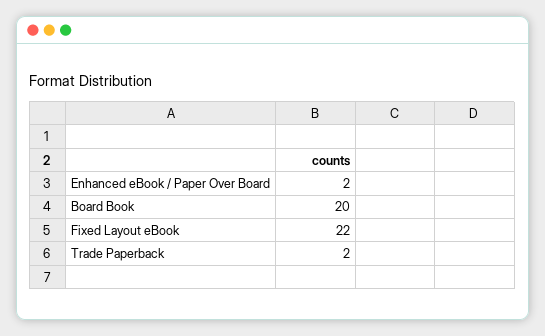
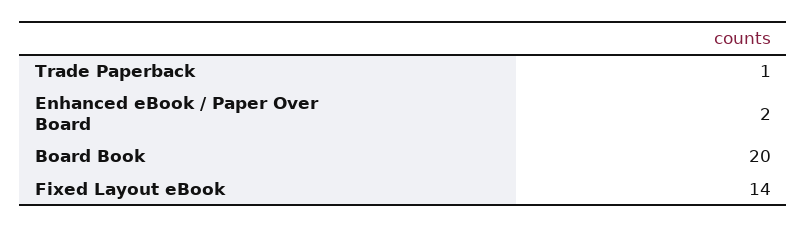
Fixed Layout eBook: 22 -> 14
Trade Paperback: 2 -> 1

